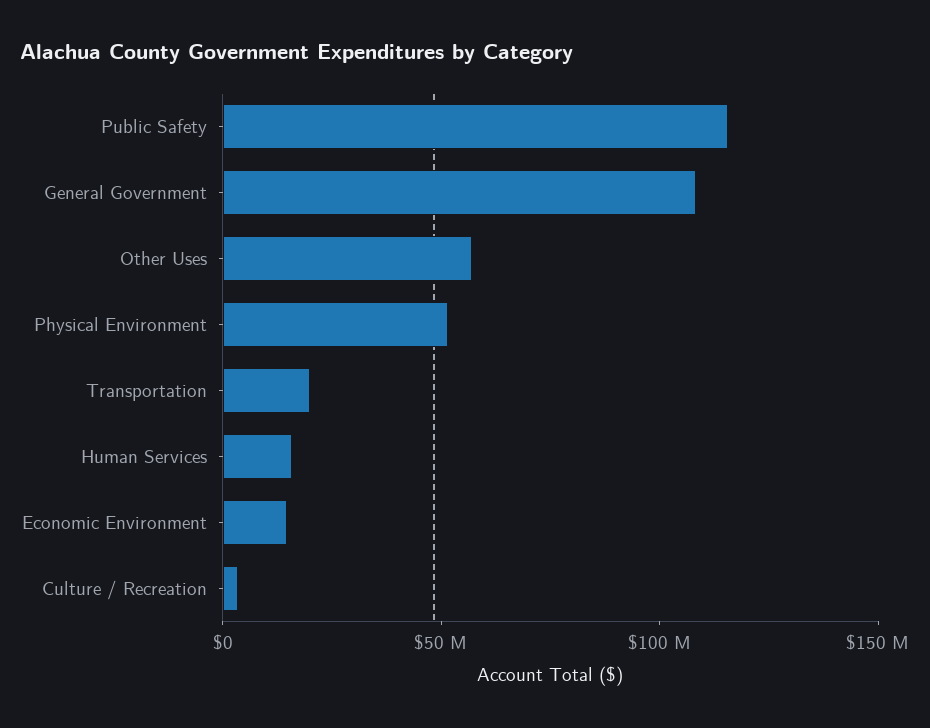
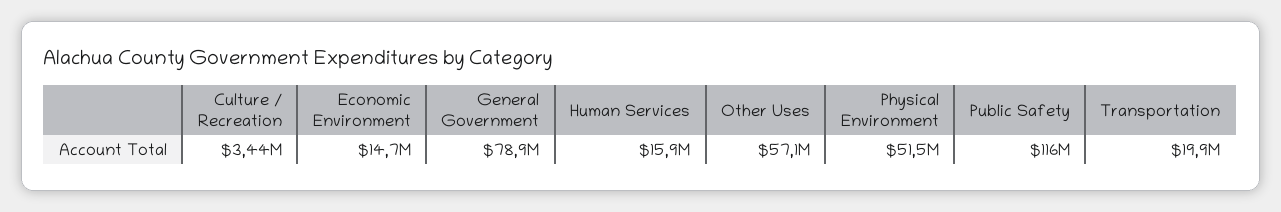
General Government: 110000000 -> 78900000

